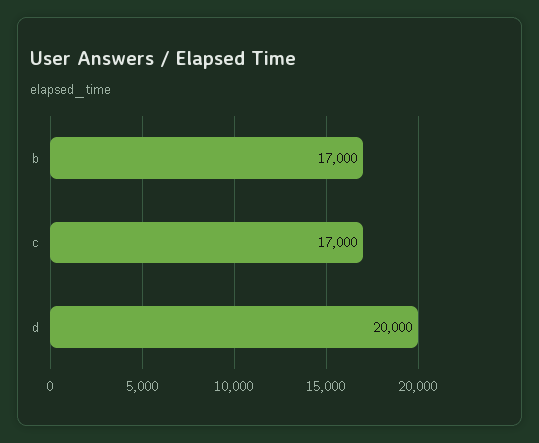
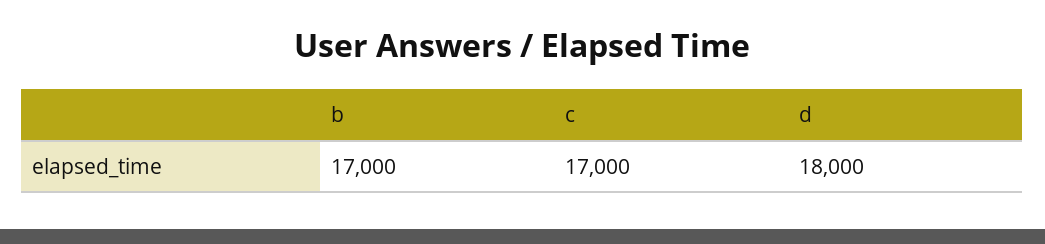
d: 20000 -> 18000

